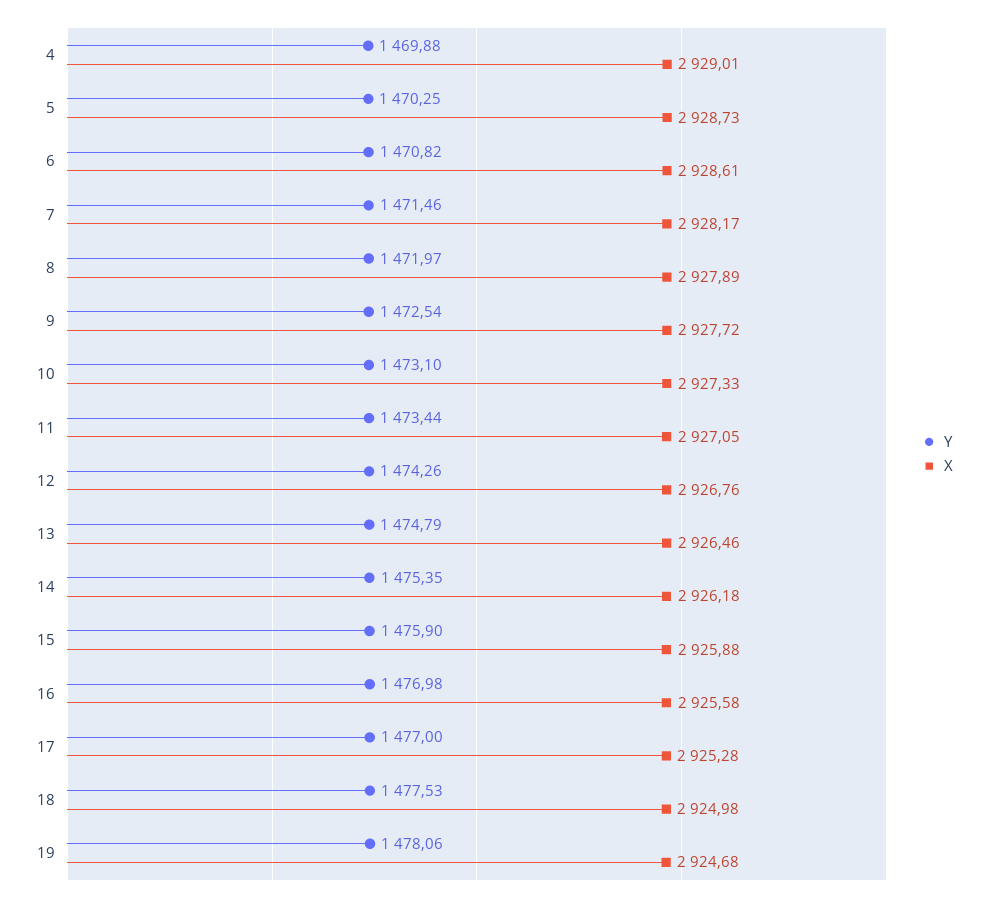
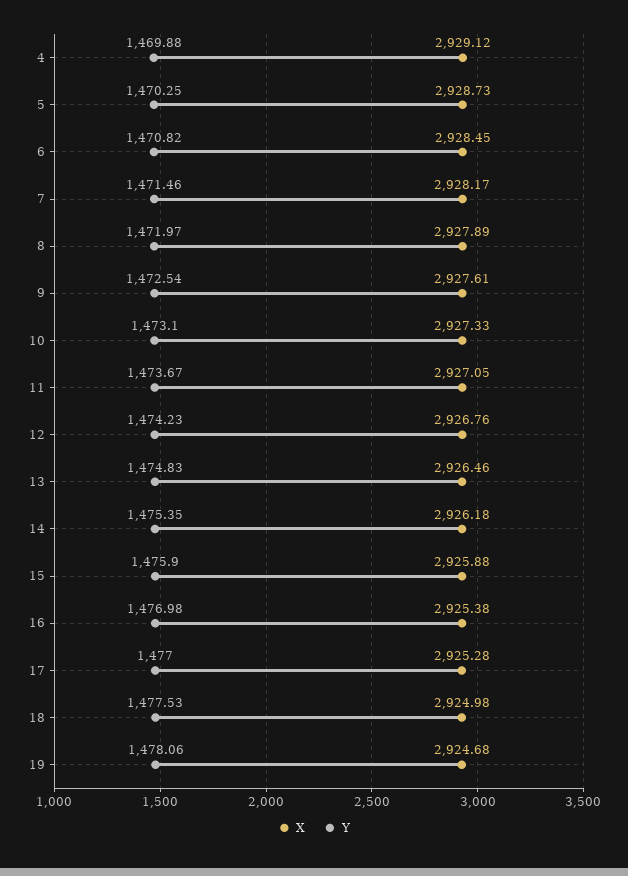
X, 4: 2929.01 -> 2929.12
X, 6: 2928.61 -> 2928.45
X, 9: 2927.72 -> 2927.61
Y, 11: 1473.44 -> 1473.67
Y, 12: 1474.26 -> 1474.23
Y, 13: 1474.79 -> 1474.83
X, 16: 2925.58 -> 2925.38

